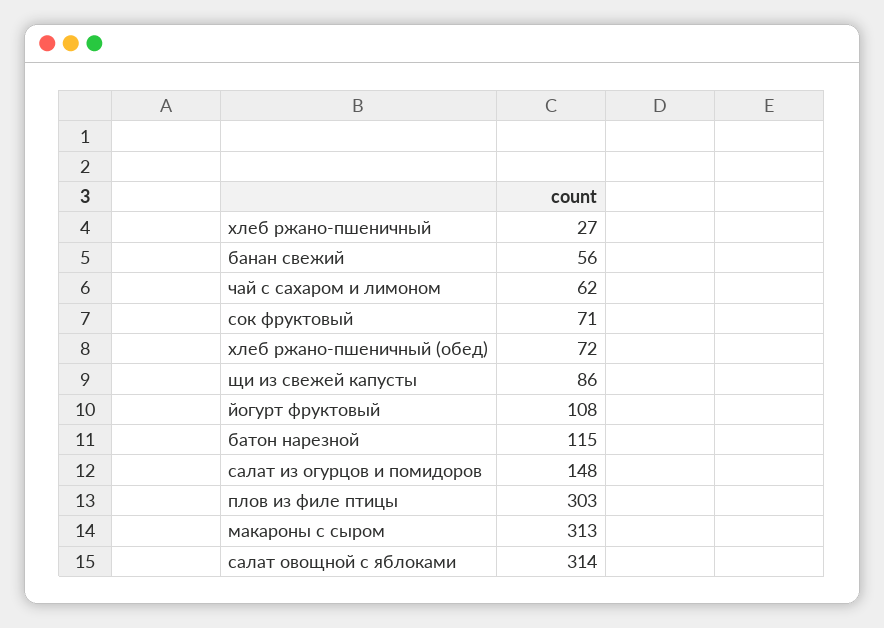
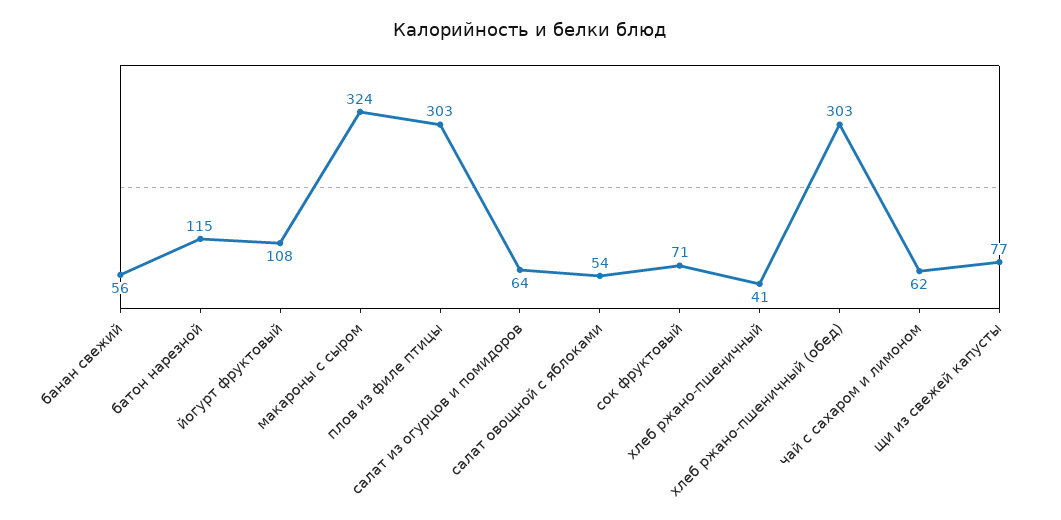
хлеб ржано-пшеничный: 27 -> 41
хлеб ржано-пшеничный (обед): 72 -> 303
щи из свежей капусты: 86 -> 77
салат из огурцов и помидоров: 148 -> 64
макароны с сыром: 313 -> 324
салат овощной с яблоками: 314 -> 54

